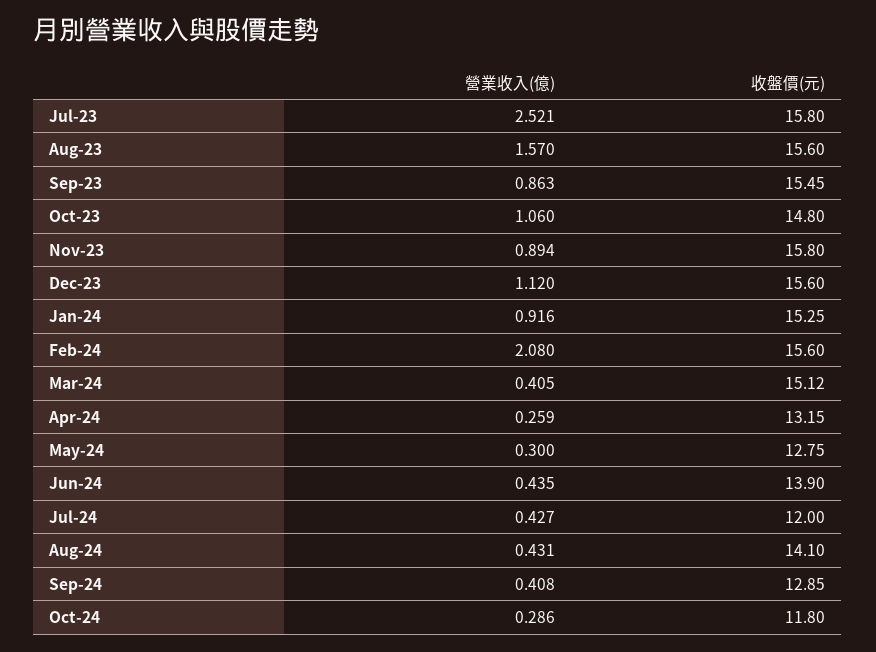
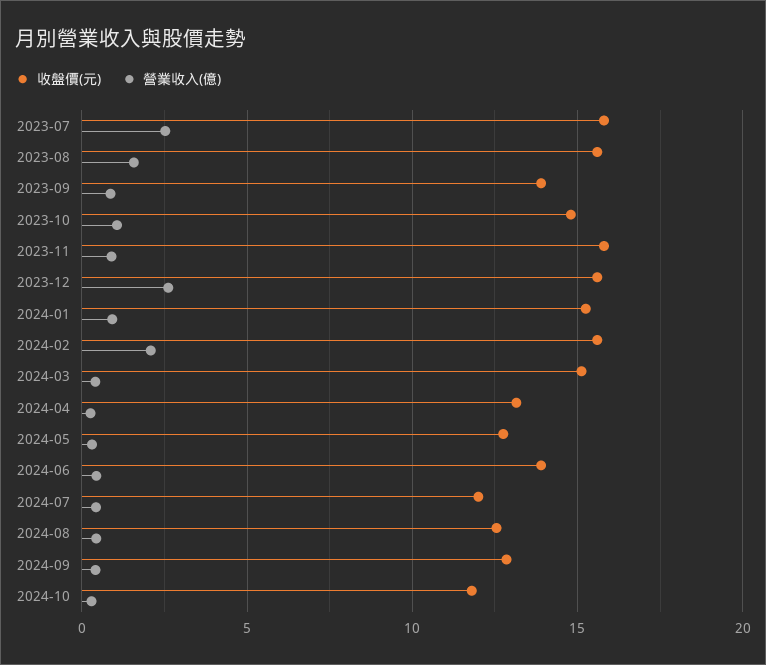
收盤價(元), Sep-23: 15.45 -> 14
營業收入(億), Dec-23: 1.12 -> 2.5
收盤價(元), Aug-24: 14.1 -> 12.5

